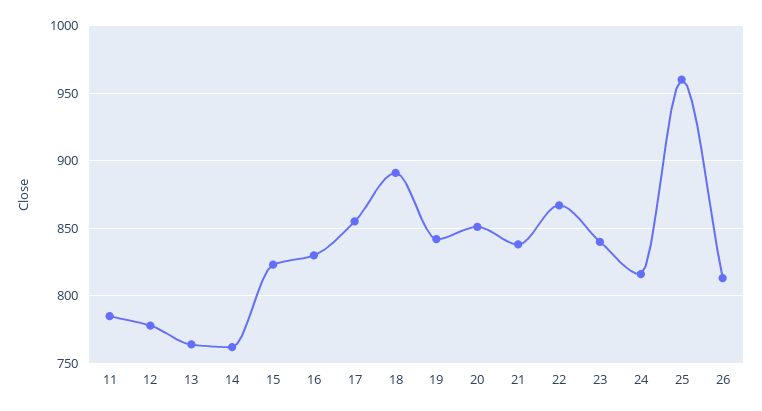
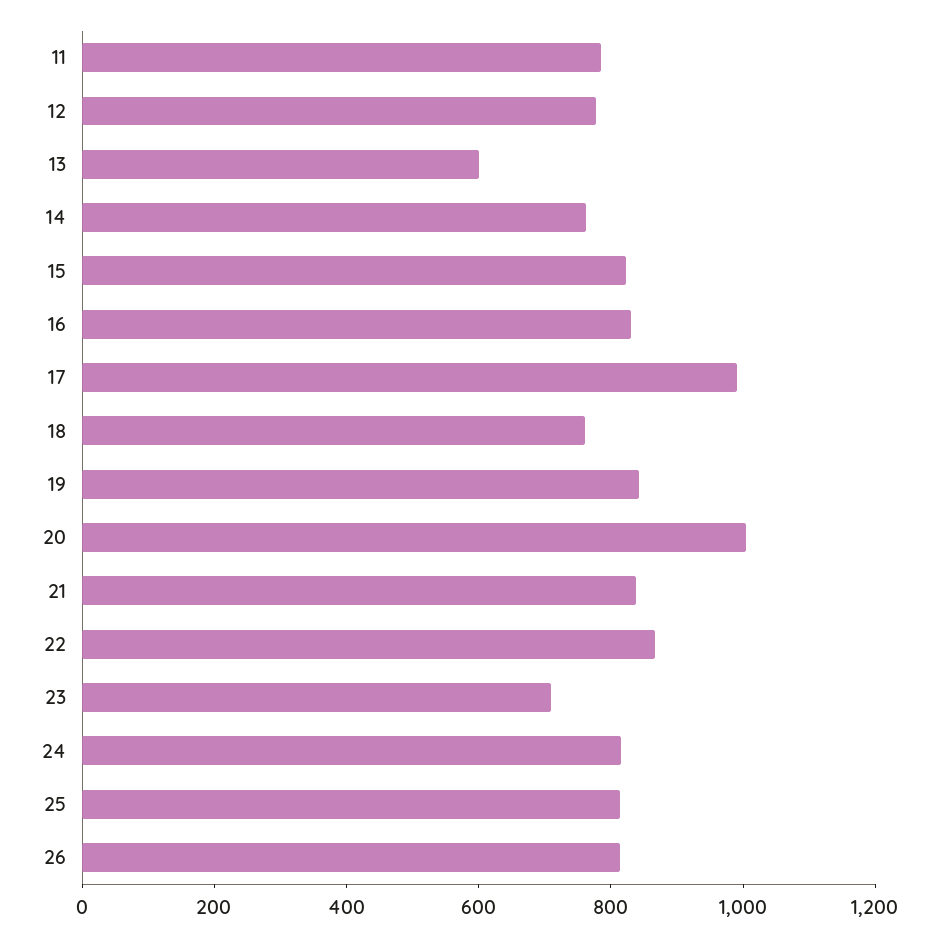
13: 765 -> 600
17: 855 -> 1000
18: 890 -> 750
20: 850 -> 1000
23: 840 -> 700
25: 960 -> 800

